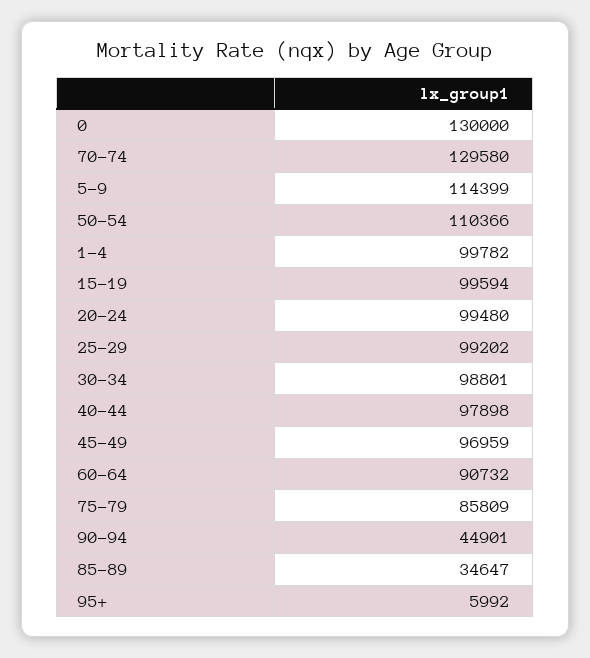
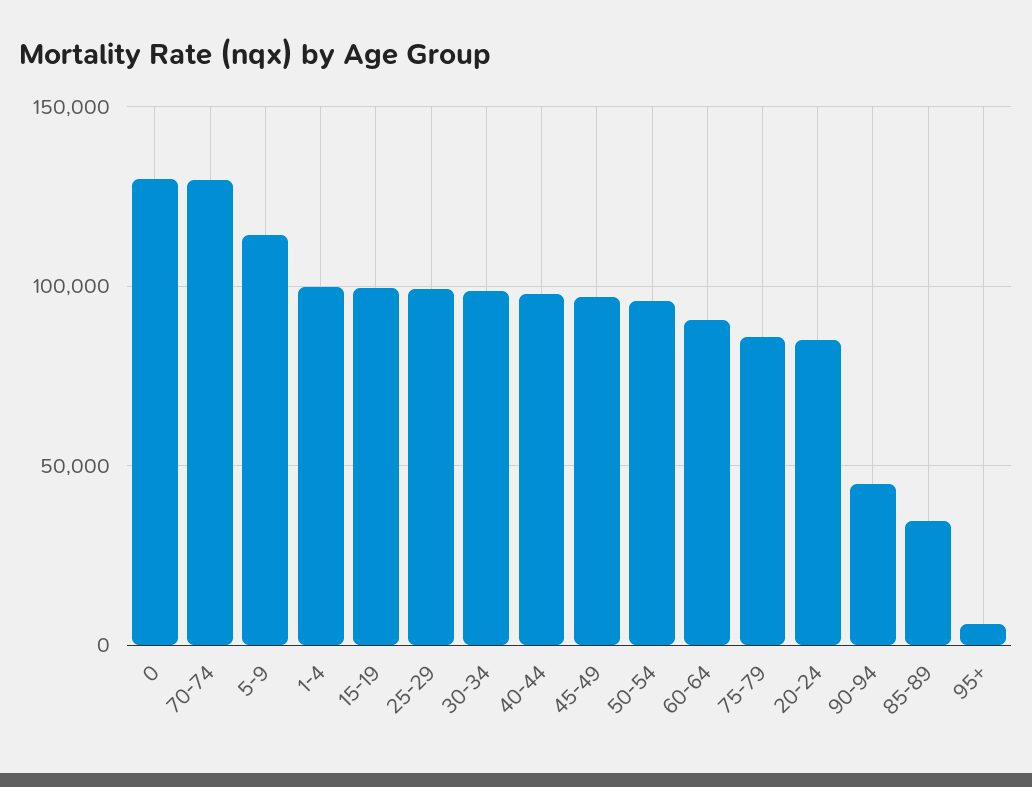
50-54: 110366 -> 95000
20-24: 99480 -> 85000

